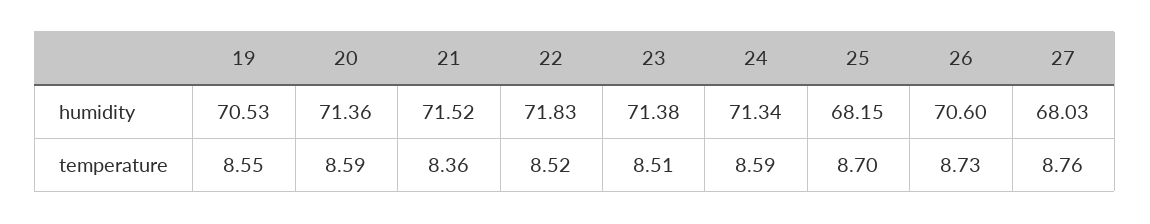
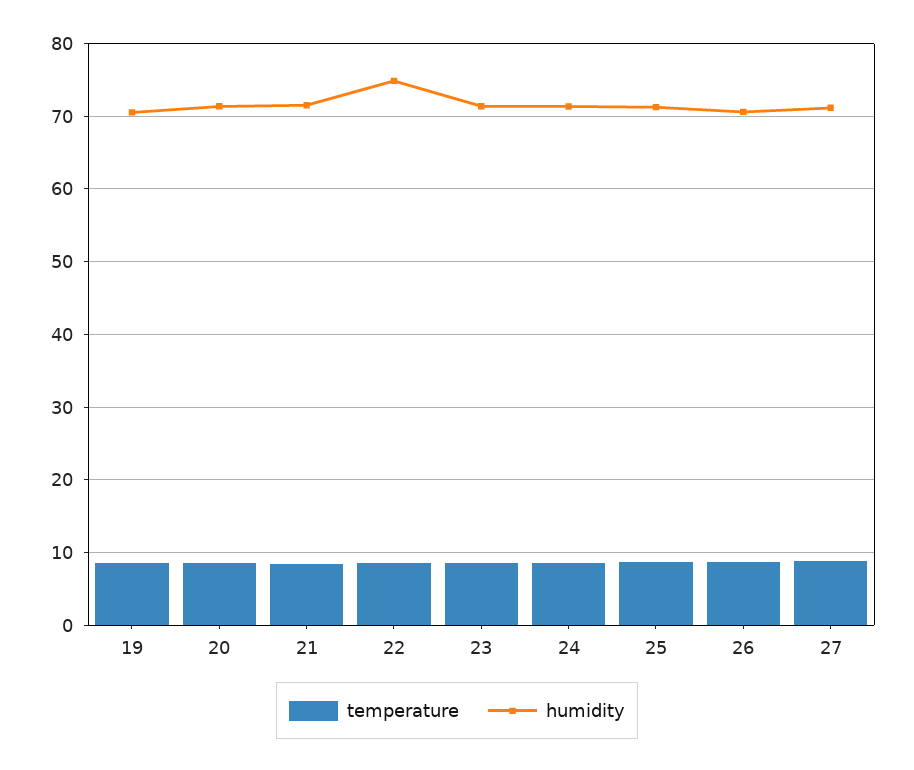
humidity, 22: 71.83 -> 75
humidity, 25: 68.15 -> 71
humidity, 27: 68.03 -> 71

